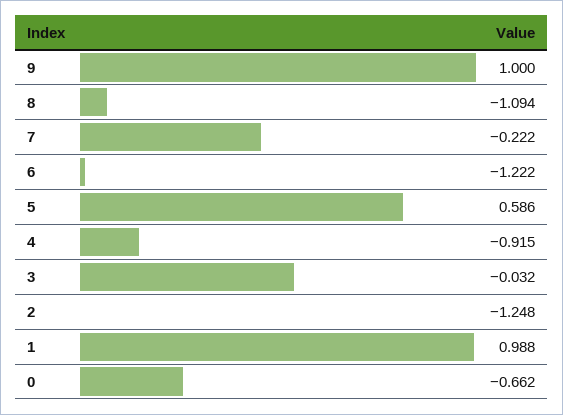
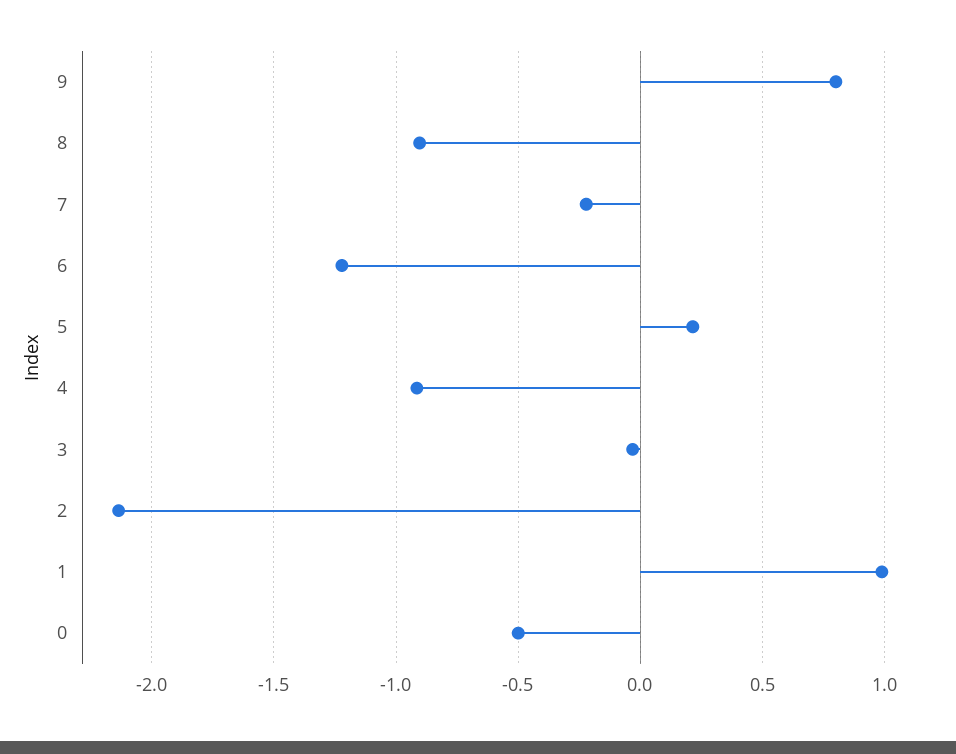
9: 1 -> 0.8
8: -1.094 -> -0.9
5: 0.586 -> 0.2
2: -1.248 -> -2.15
0: -0.662 -> -0.5

